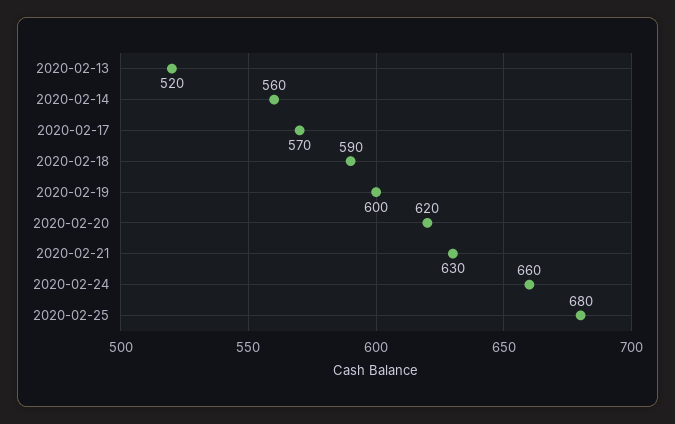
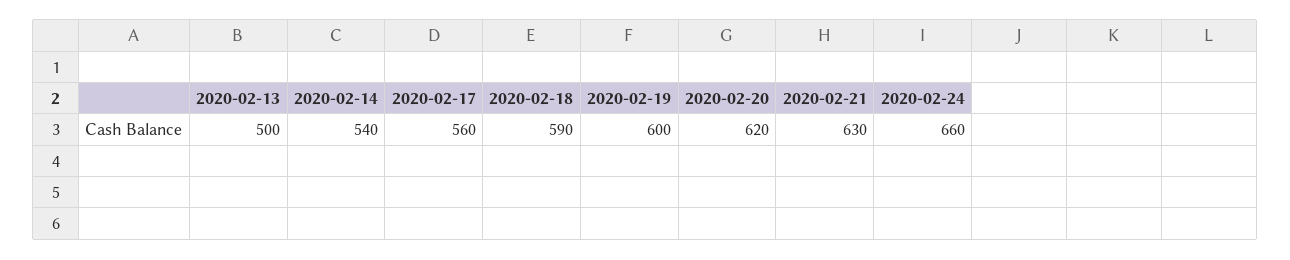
2020-02-13: 520 -> 500
2020-02-14: 560 -> 540
2020-02-17: 570 -> 560
2020-02-25: 680 -> none

